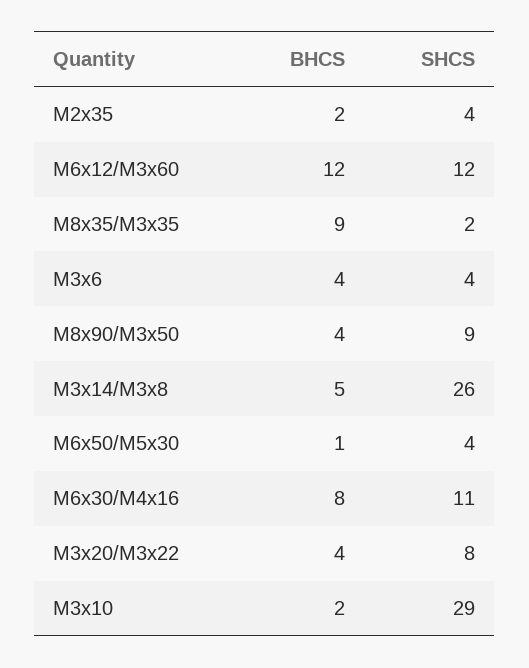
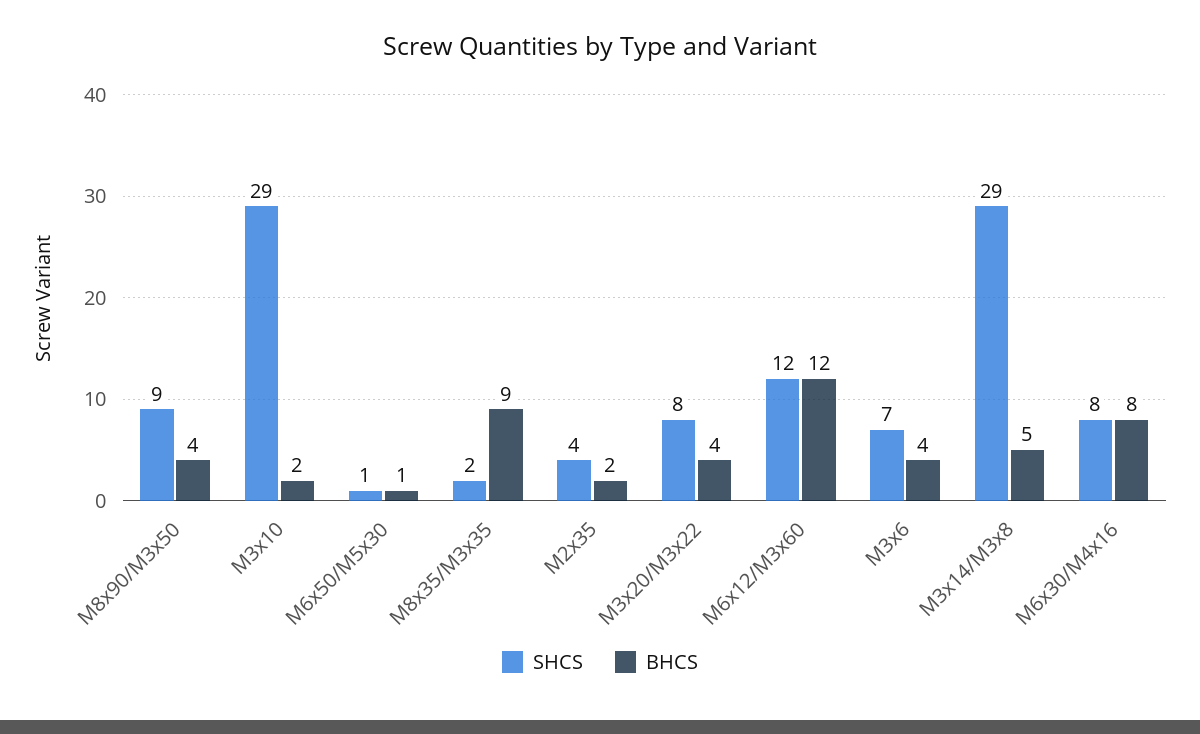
SHCS, M3x6: 4 -> 7
SHCS, M3x14/M3x8: 26 -> 29
SHCS, M6x50/M5x30: 4 -> 1
SHCS, M6x30/M4x16: 11 -> 8

